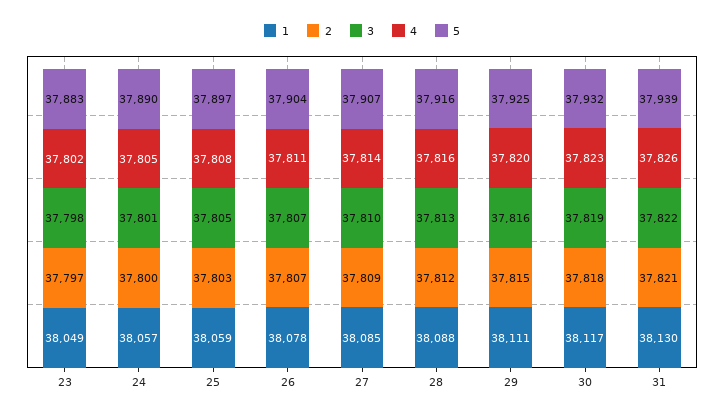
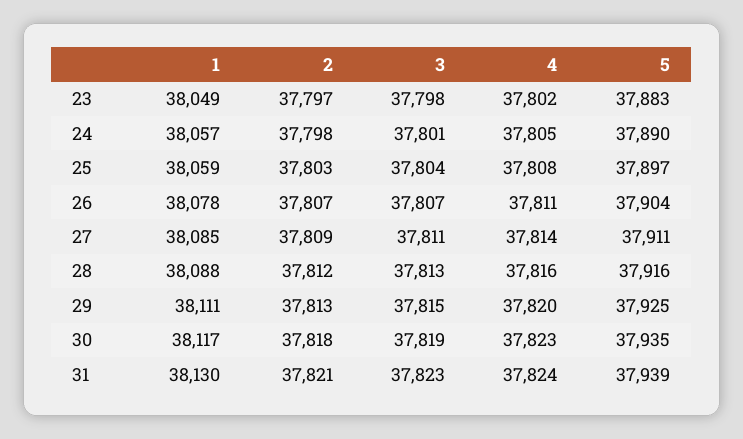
2, 24: 37800 -> 37798
3, 25: 37805 -> 37804
3, 27: 37810 -> 37811
5, 27: 37907 -> 37911
2, 29: 37815 -> 37813
3, 29: 37816 -> 37815
5, 30: 37932 -> 37935
3, 31: 37822 -> 37823
4, 31: 37826 -> 37824

